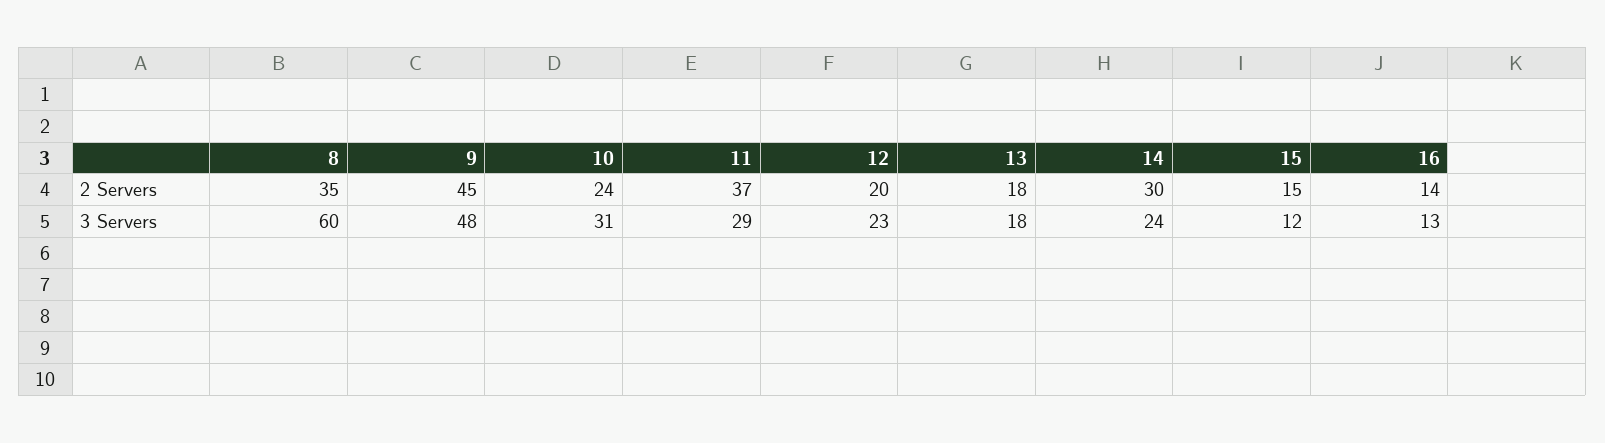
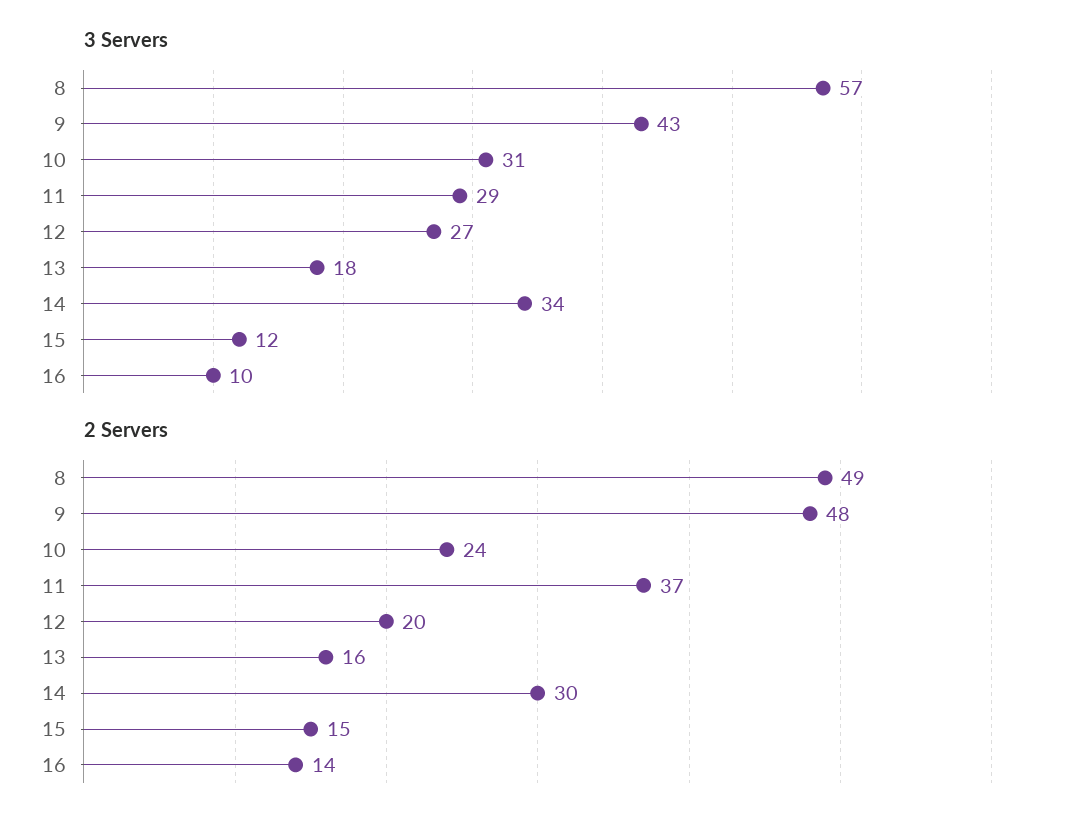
2 Servers, 8: 35 -> 49
2 Servers, 9: 45 -> 48
2 Servers, 13: 18 -> 16
3 Servers, 8: 60 -> 57
3 Servers, 9: 48 -> 43
3 Servers, 12: 23 -> 27
3 Servers, 14: 24 -> 34
3 Servers, 16: 13 -> 10

